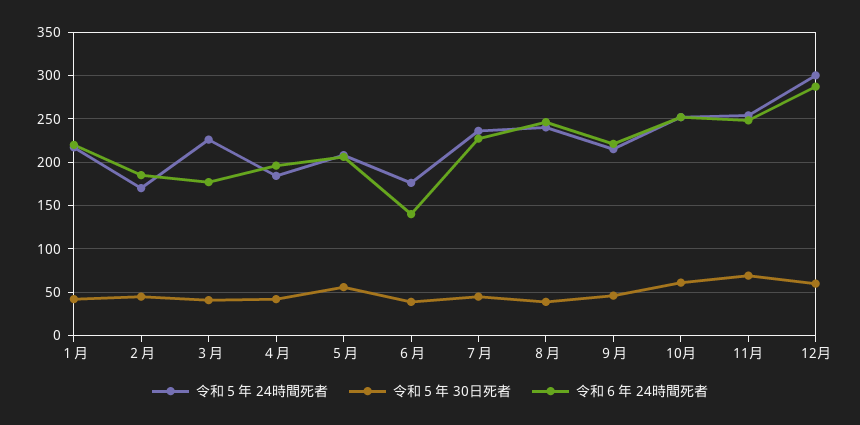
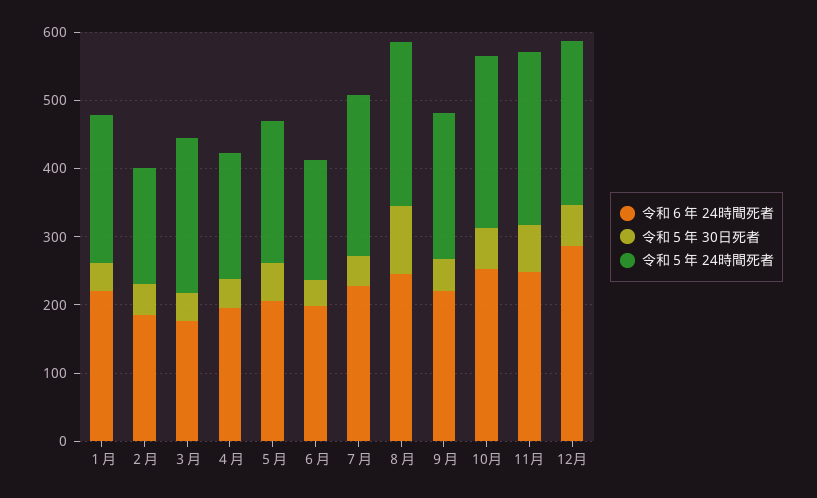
令和６年 24時間死者, ６月: 140 -> 200
令和５年 30日死者, ８月: 40 -> 100
令和５年 24時間死者, 12月: 300 -> 240

